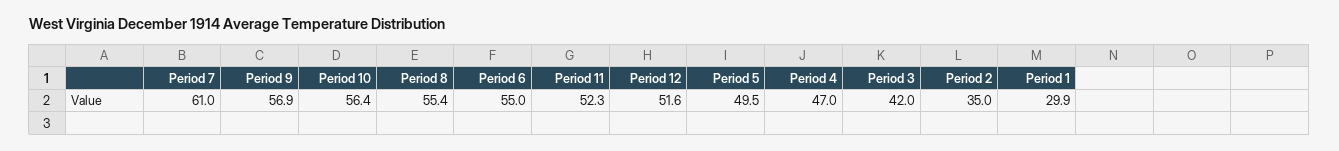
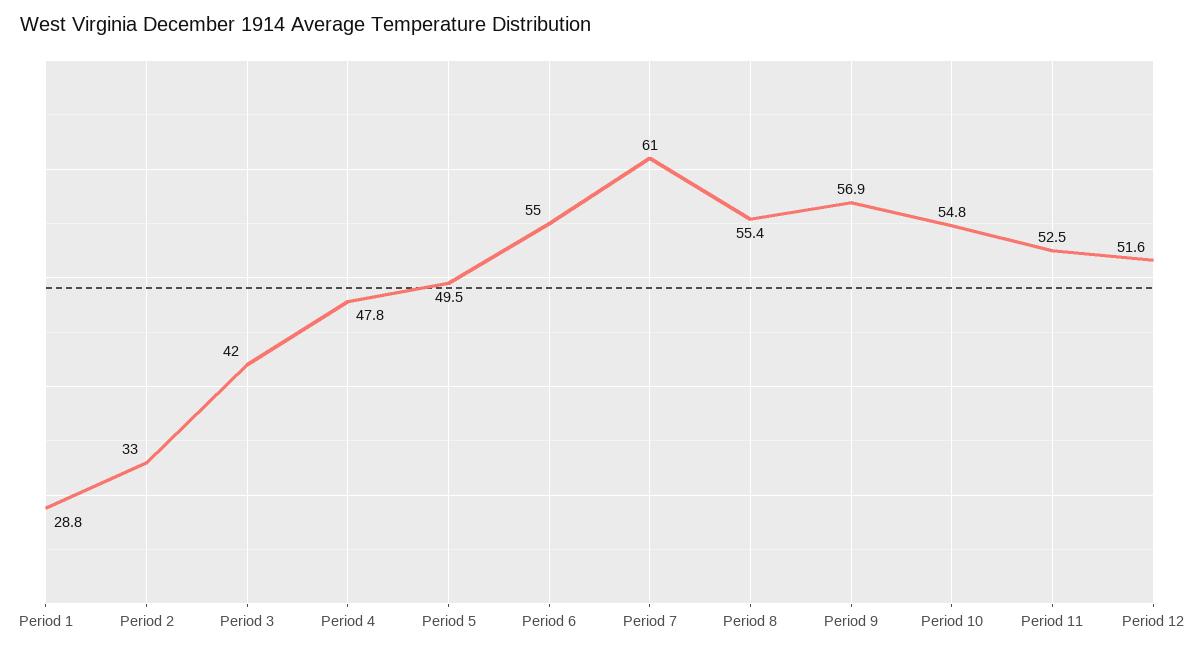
Period 10: 56.4 -> 54.8
Period 11: 52.3 -> 52.5
Period 4: 47 -> 47.8
Period 2: 35 -> 33
Period 1: 29.9 -> 28.8

